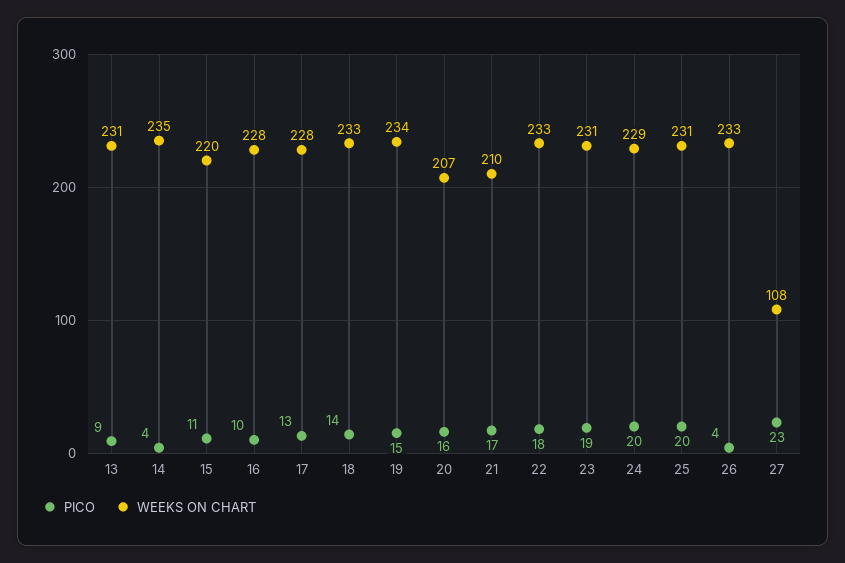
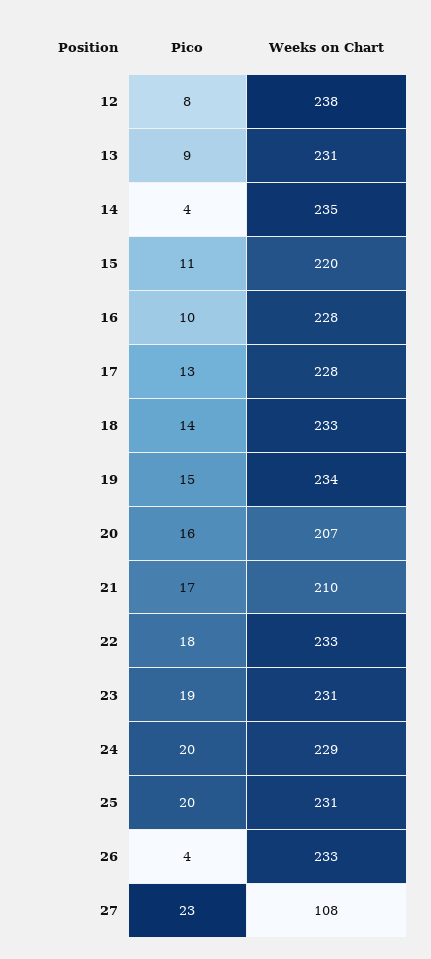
PICO, 12: none -> 8
WEEKS ON CHART, 12: none -> 238

